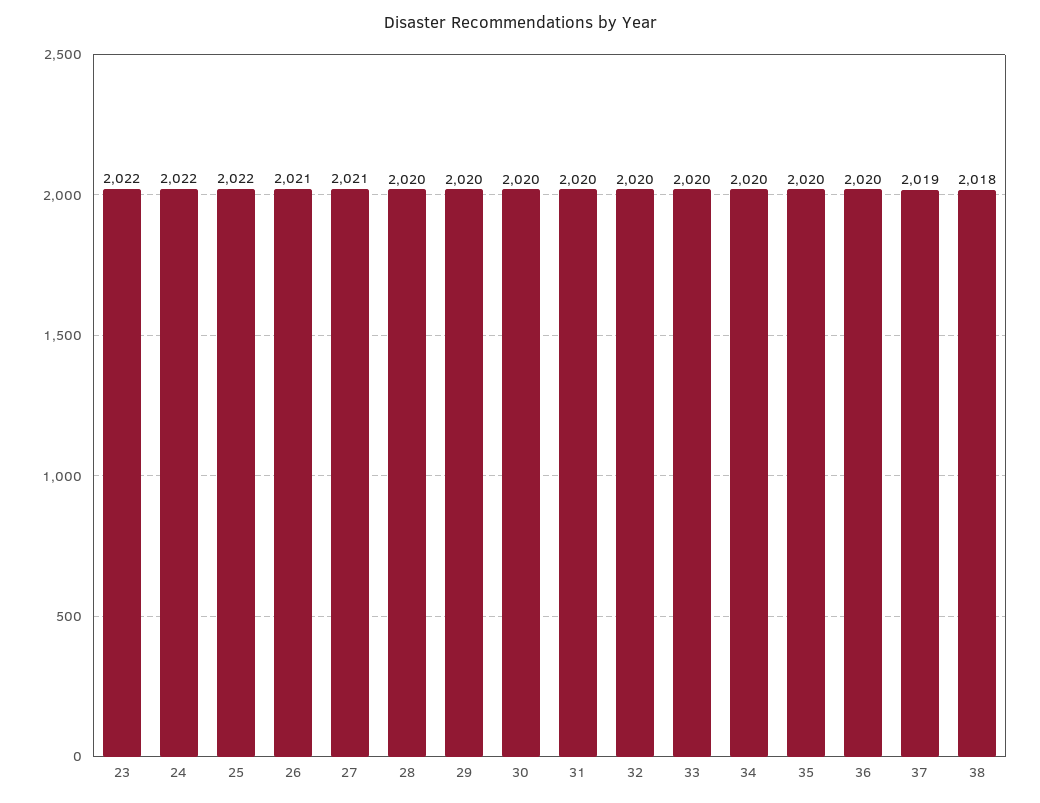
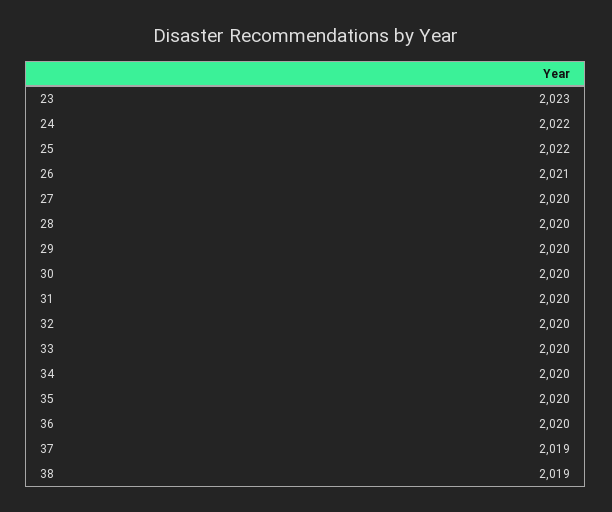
23: 2022 -> 2023
27: 2021 -> 2020
38: 2018 -> 2019

